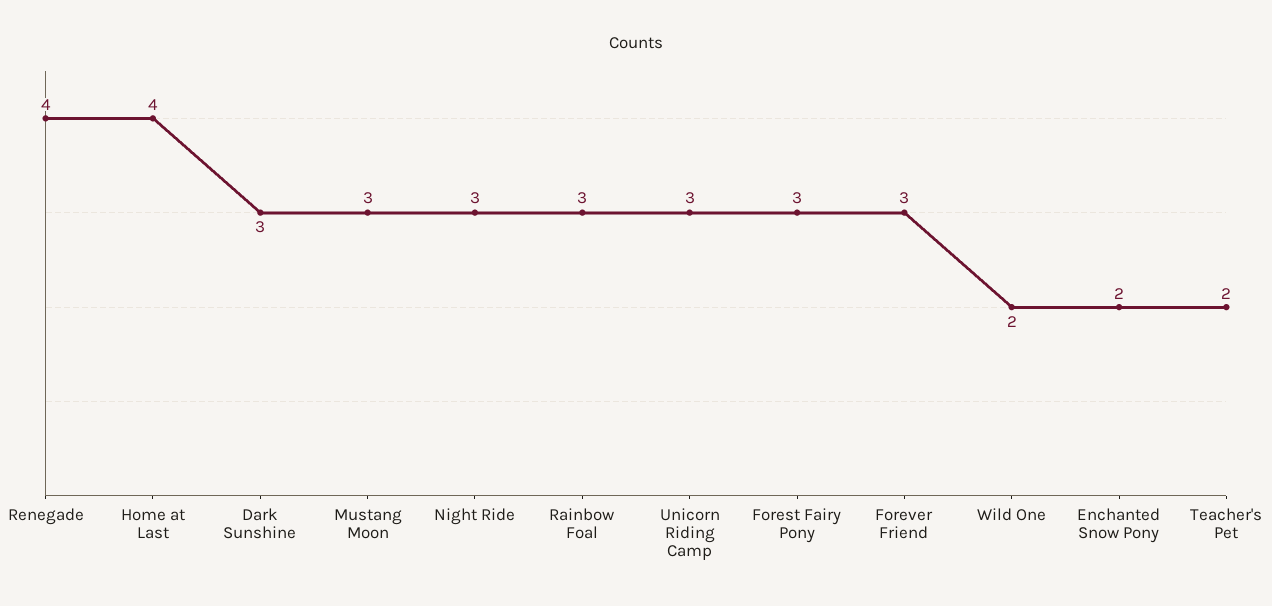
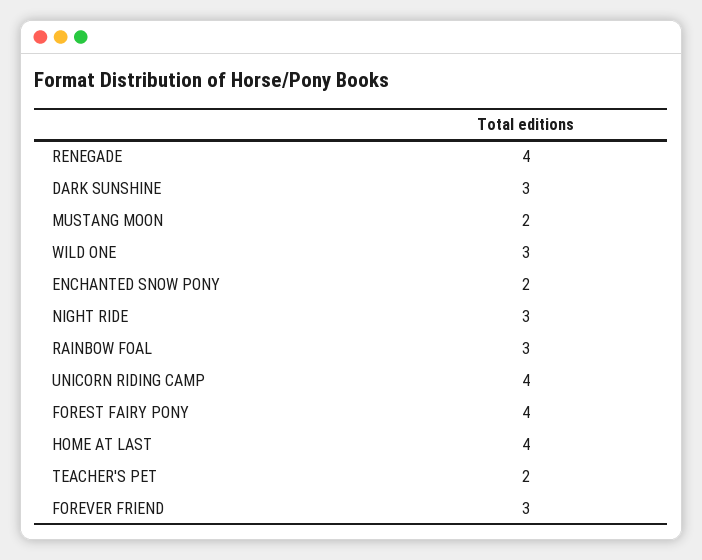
Mustang Moon: 3 -> 2
Unicorn Riding Camp: 3 -> 4
Forest Fairy Pony: 3 -> 4
Wild One: 2 -> 3

